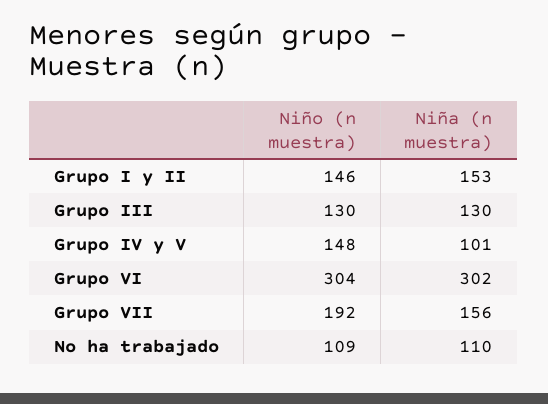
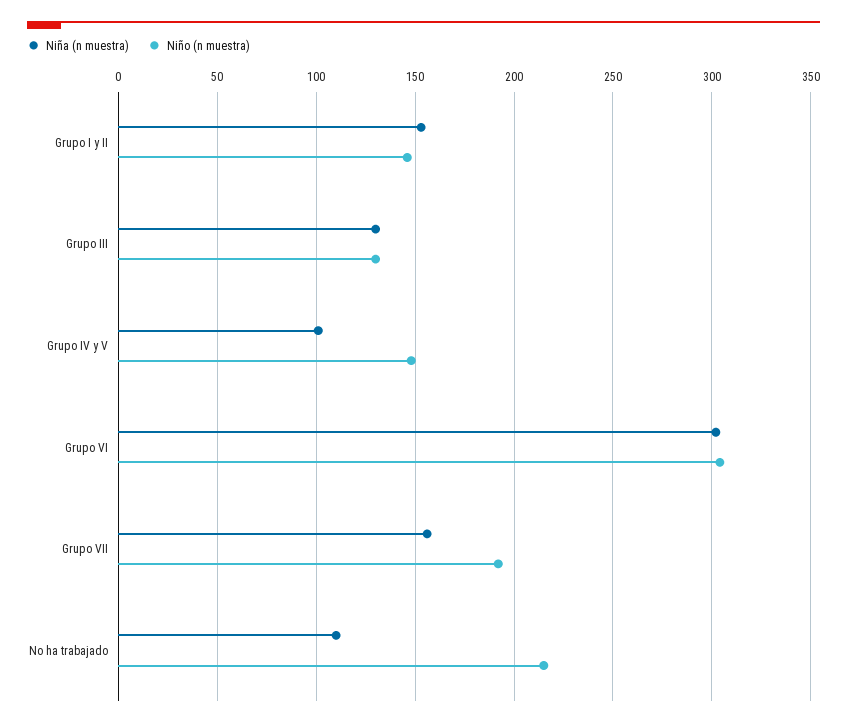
Niño (n muestra), No ha trabajado: 109 -> 215

